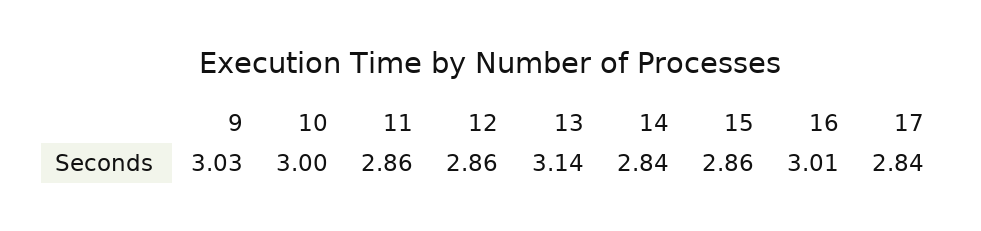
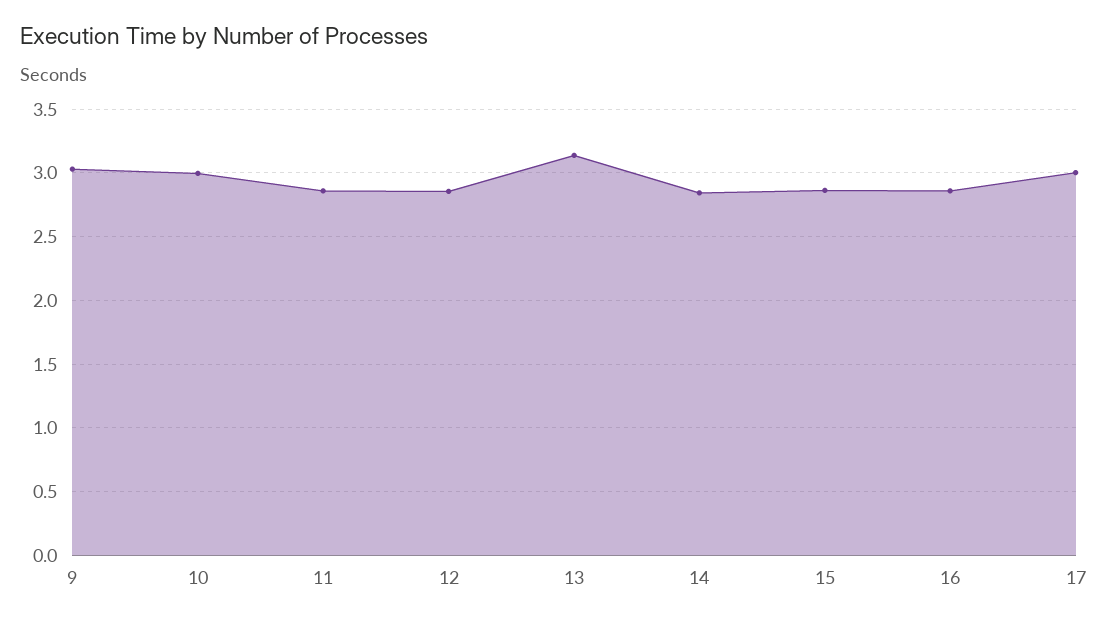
16: 3.01 -> 2.85
17: 2.84 -> 3

